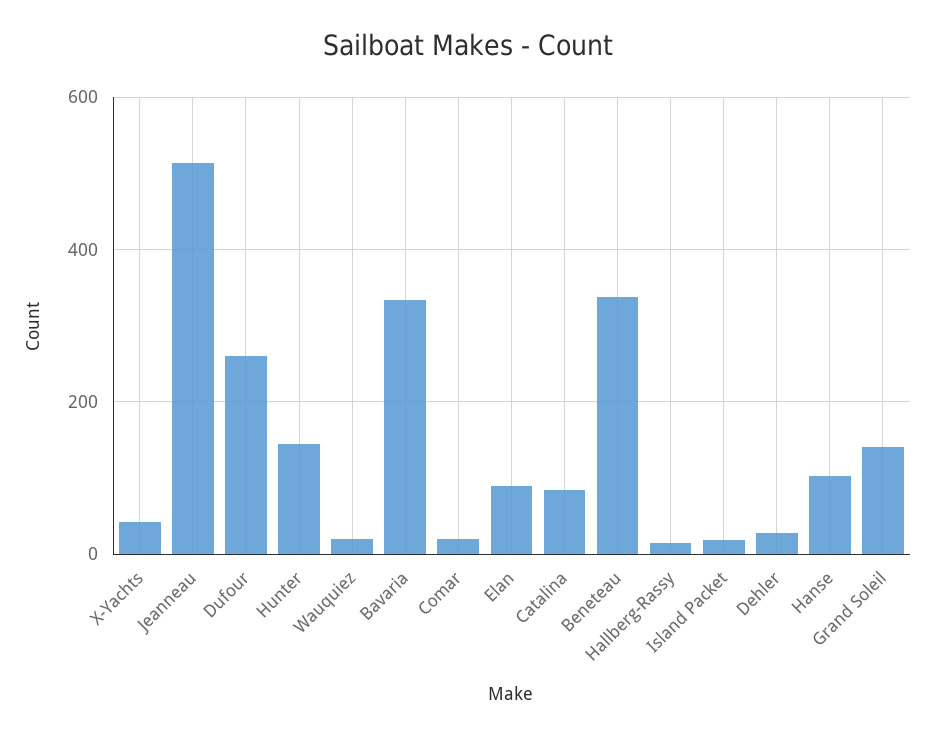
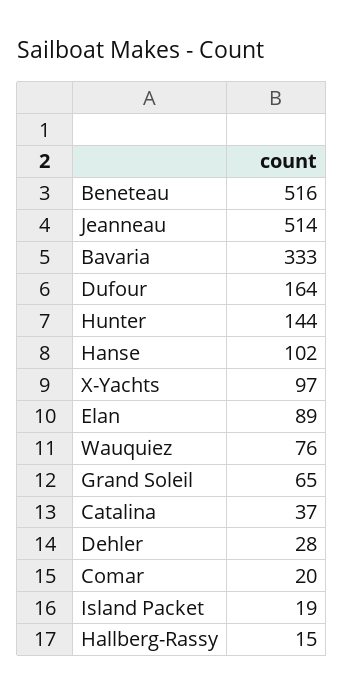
X-Yachts: 40 -> 97
Dufour: 260 -> 164
Wauquiez: 20 -> 76
Catalina: 80 -> 37
Beneteau: 340 -> 516
Grand Soleil: 140 -> 65

